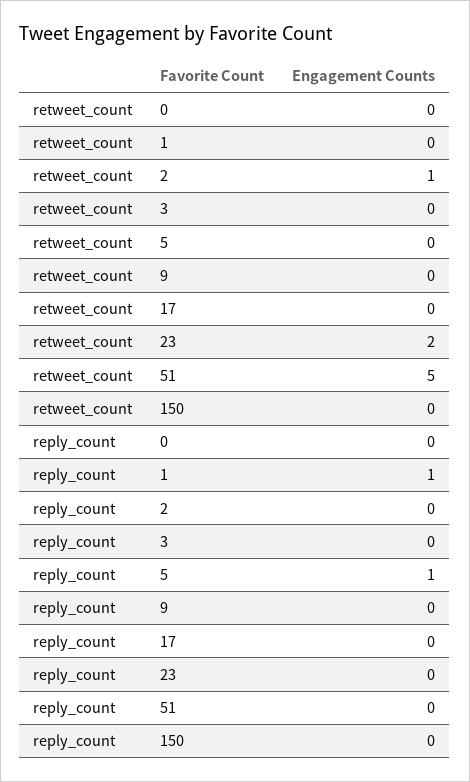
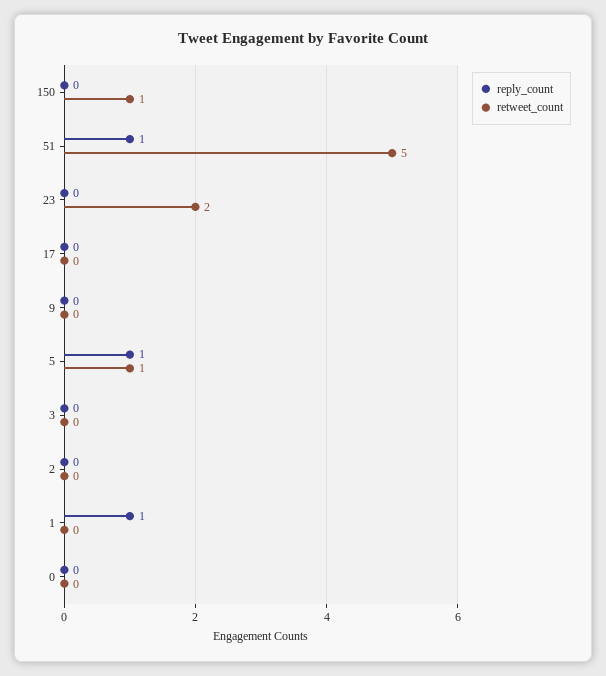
retweet_count, 2: 1 -> 0
retweet_count, 5: 0 -> 1
retweet_count, 150: 0 -> 1
reply_count, 51: 0 -> 1

